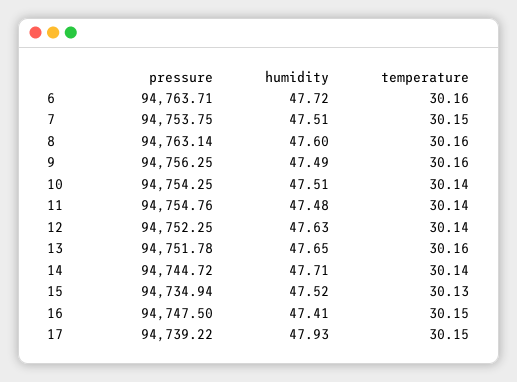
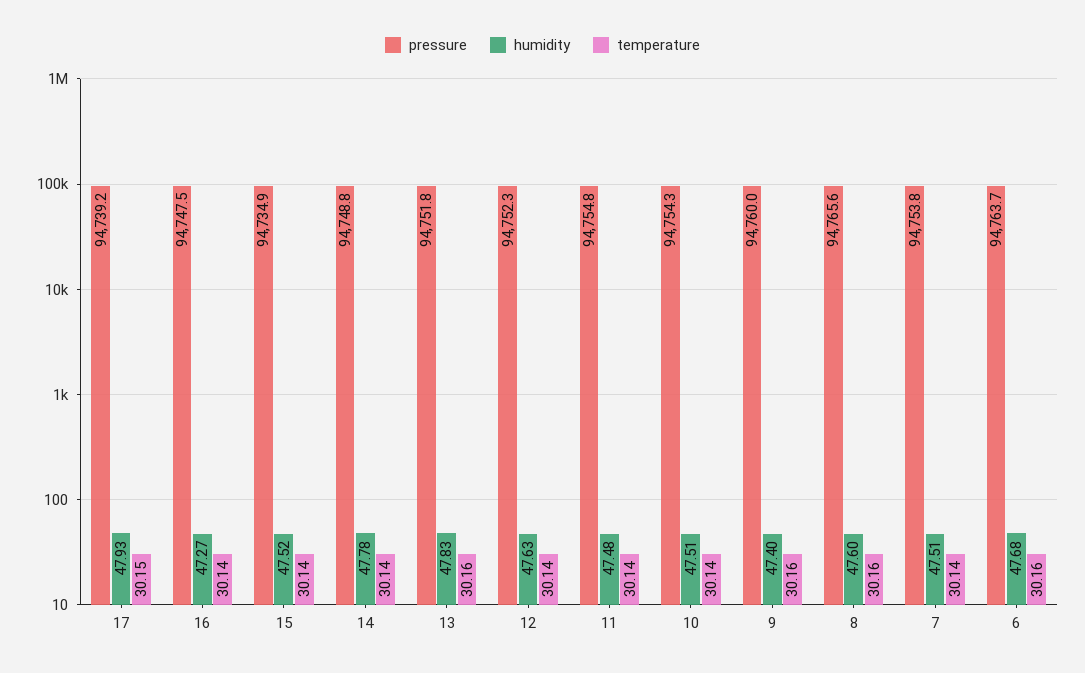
humidity, 6: 47.72 -> 47.68
temperature, 7: 30.15 -> 30.14
pressure, 8: 94763.14 -> 94765.6
pressure, 9: 94756.25 -> 94760
humidity, 9: 47.49 -> 47.4
humidity, 13: 47.65 -> 47.83
pressure, 14: 94744.72 -> 94748.8
humidity, 14: 47.71 -> 47.78
temperature, 15: 30.13 -> 30.14
humidity, 16: 47.41 -> 47.27
temperature, 16: 30.15 -> 30.14

